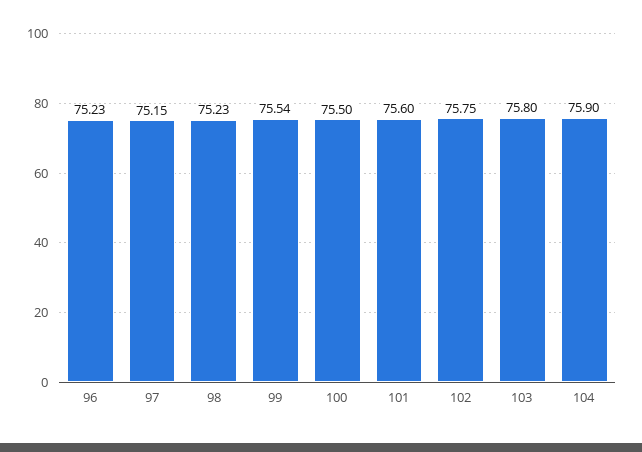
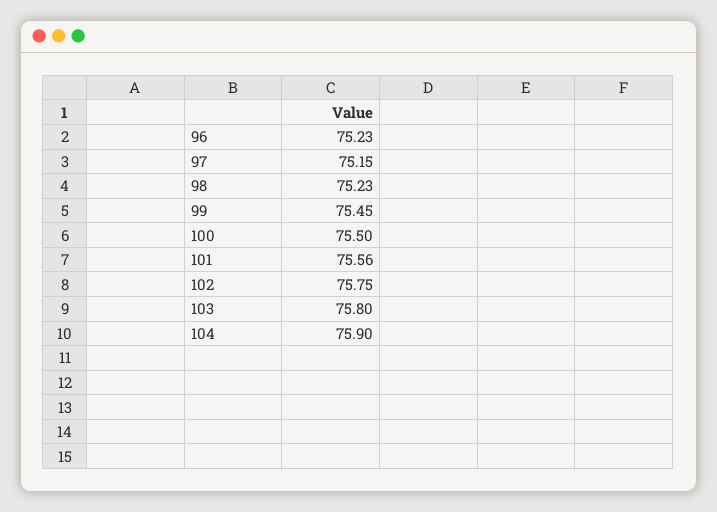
99: 75.54 -> 75.45
101: 75.6 -> 75.56

